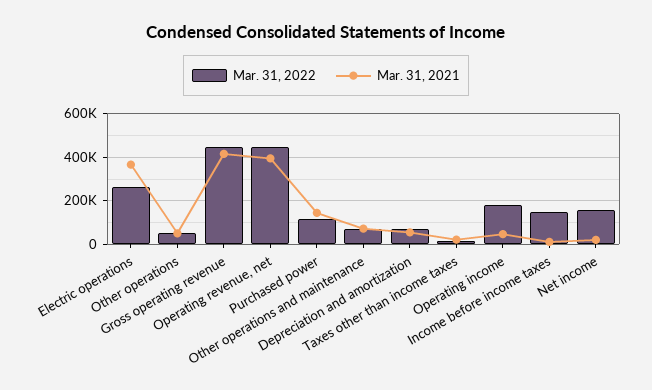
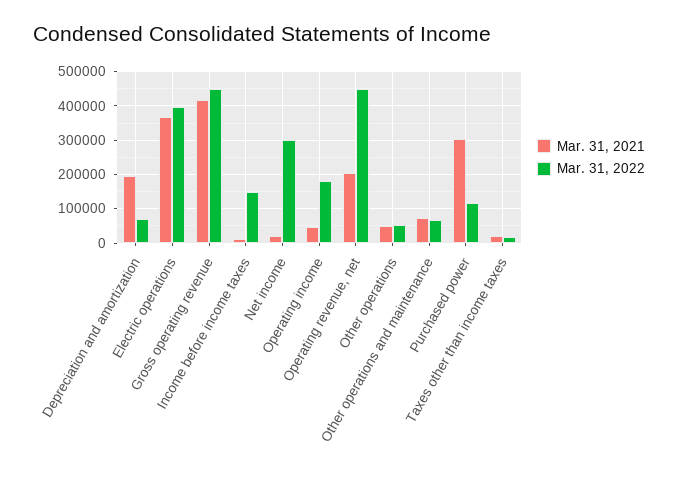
Mar. 31, 2022, Electric operations: 250000 -> 400000
Mar. 31, 2021, Operating revenue, net: 400000 -> 200000
Mar. 31, 2021, Purchased power: 150000 -> 300000
Mar. 31, 2021, Depreciation and amortization: 50000 -> 200000
Mar. 31, 2022, Net income: 150000 -> 300000

